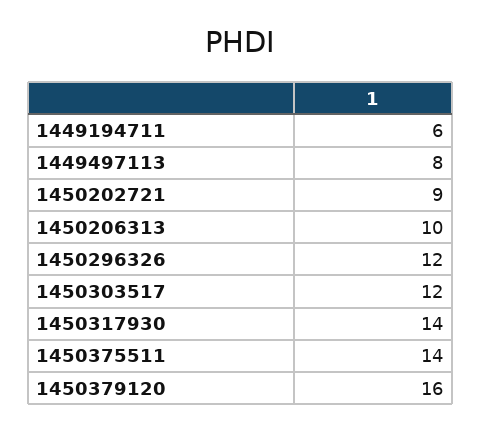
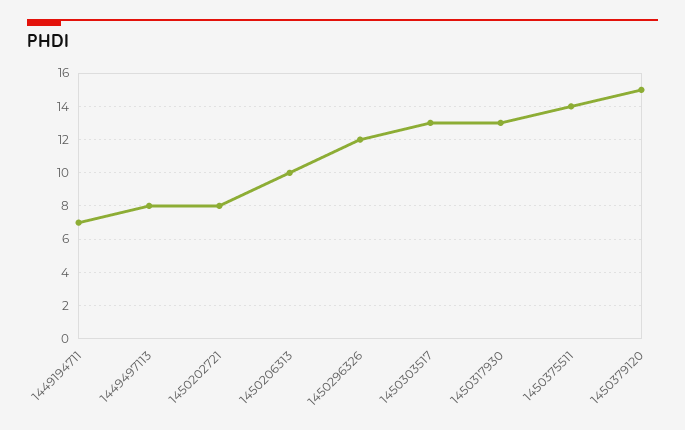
1449194711: 6 -> 7
1450202721: 9 -> 8
1450303517: 12 -> 13
1450317930: 14 -> 13
1450379120: 16 -> 15

